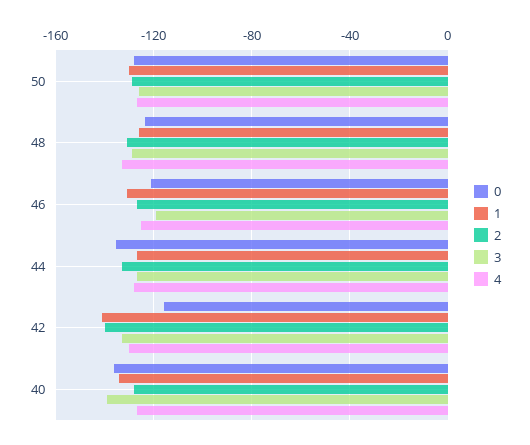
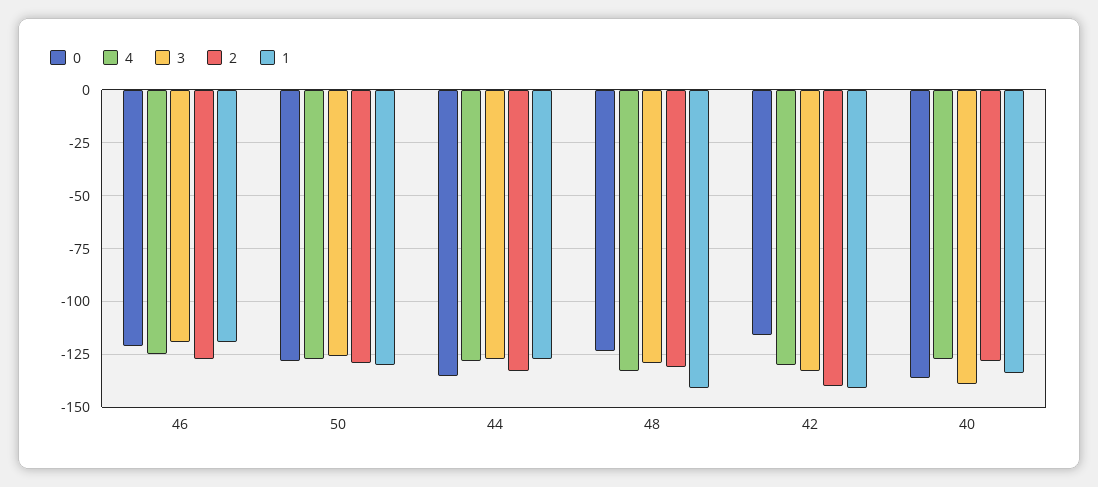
1, 48: -125 -> -140
1, 46: -130 -> -120

